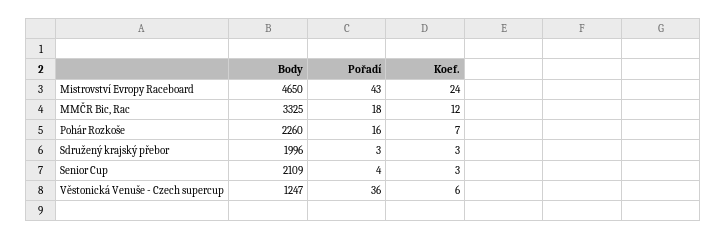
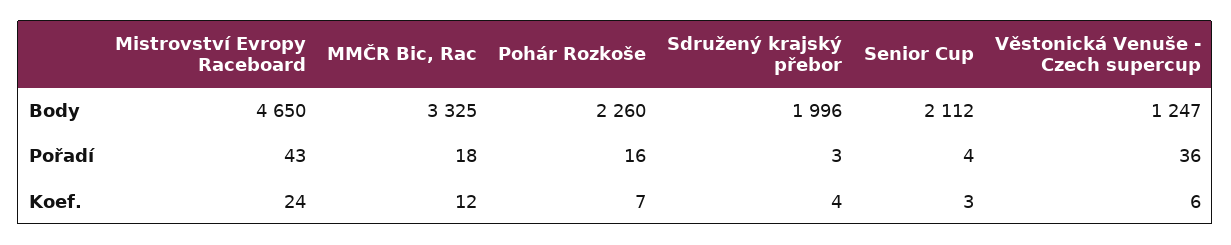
Koef., Sdružený krajský přebor: 3 -> 4
Body, Senior Cup: 2109 -> 2112

